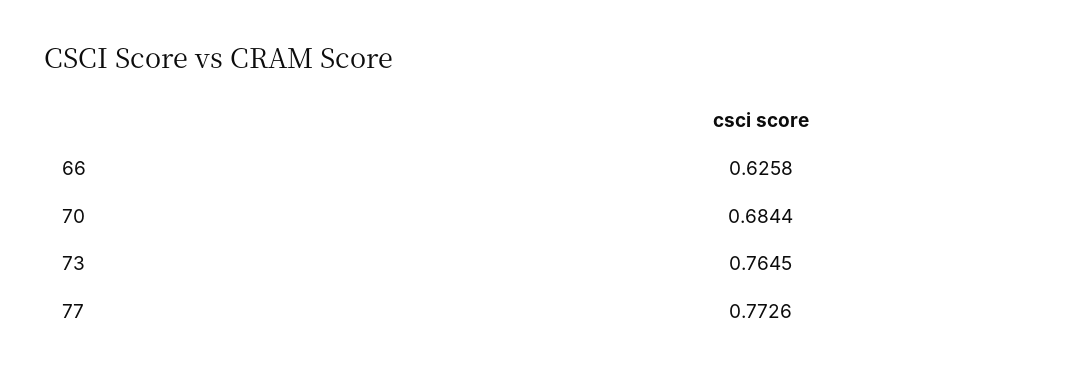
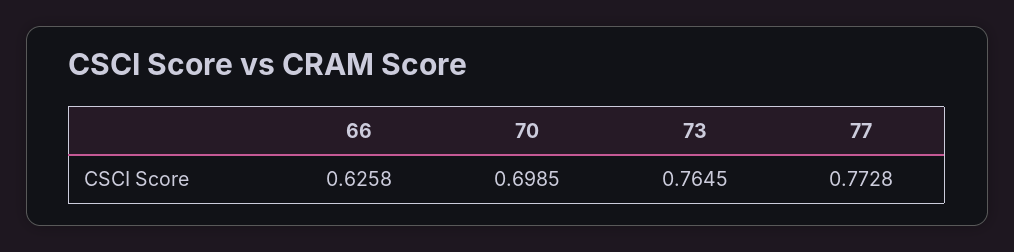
70: 0.6844 -> 0.6985
77: 0.7726 -> 0.7728

